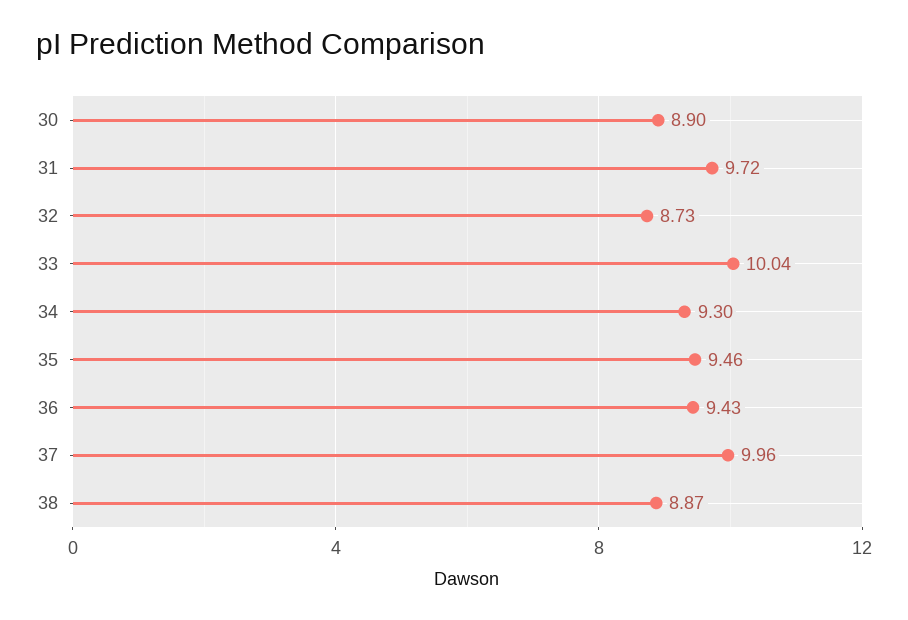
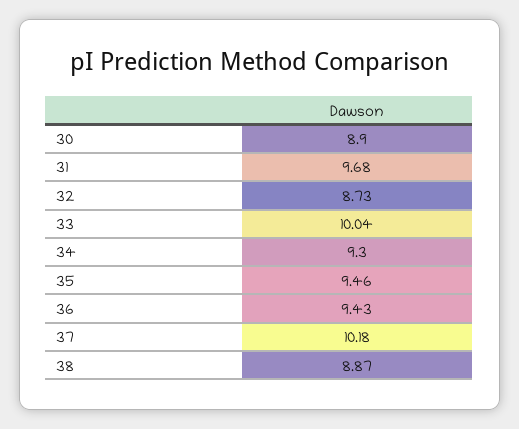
31: 9.72 -> 9.68
37: 9.96 -> 10.18

